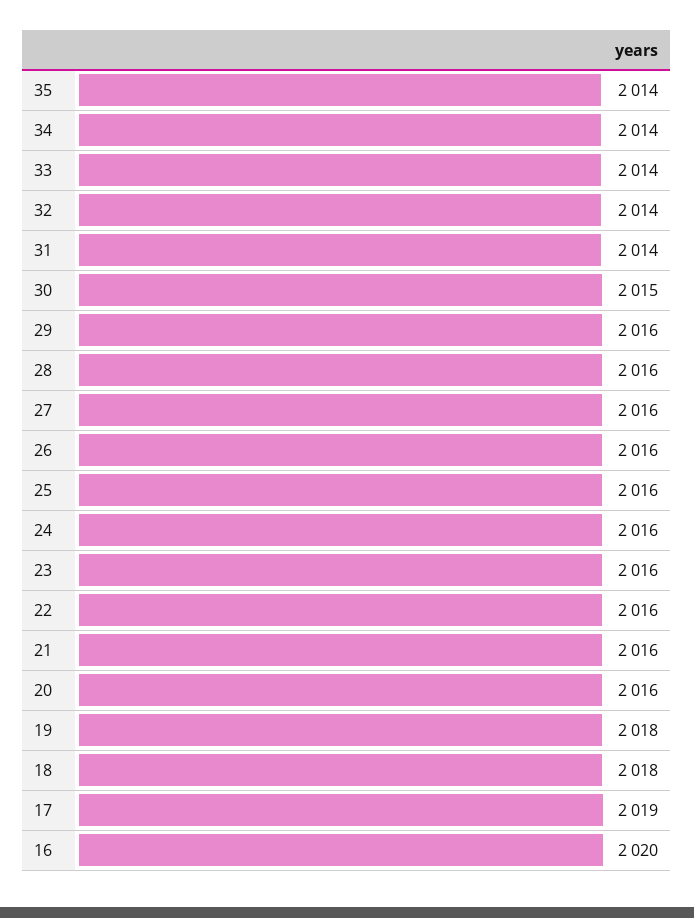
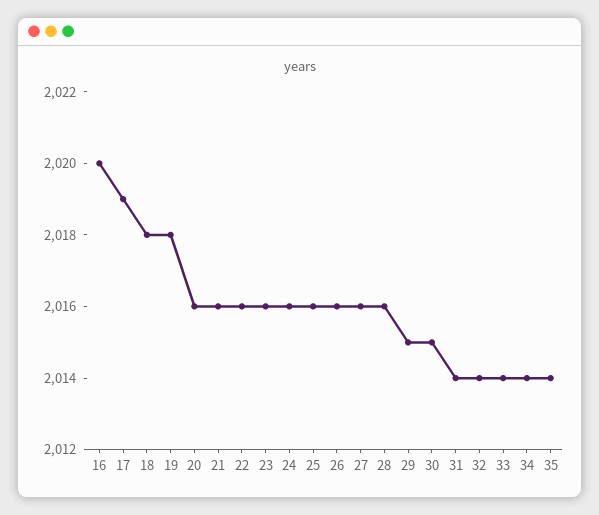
29: 2016 -> 2015

